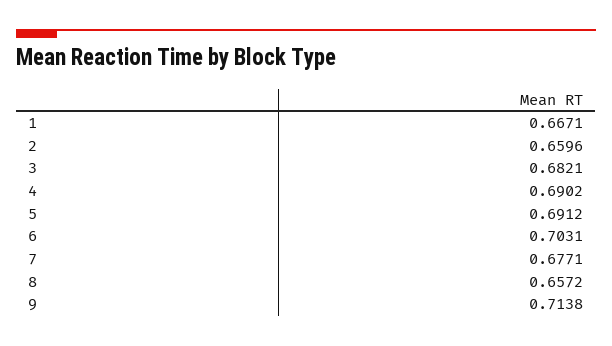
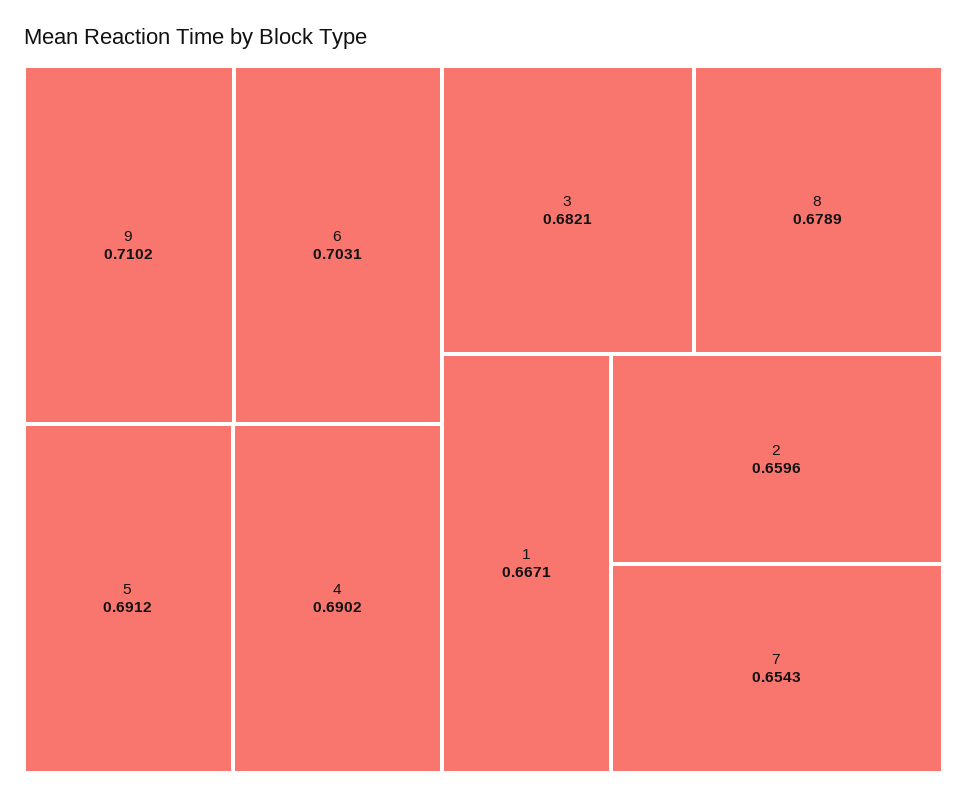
7: 0.6771 -> 0.6543
8: 0.6572 -> 0.6789
9: 0.7138 -> 0.7102

